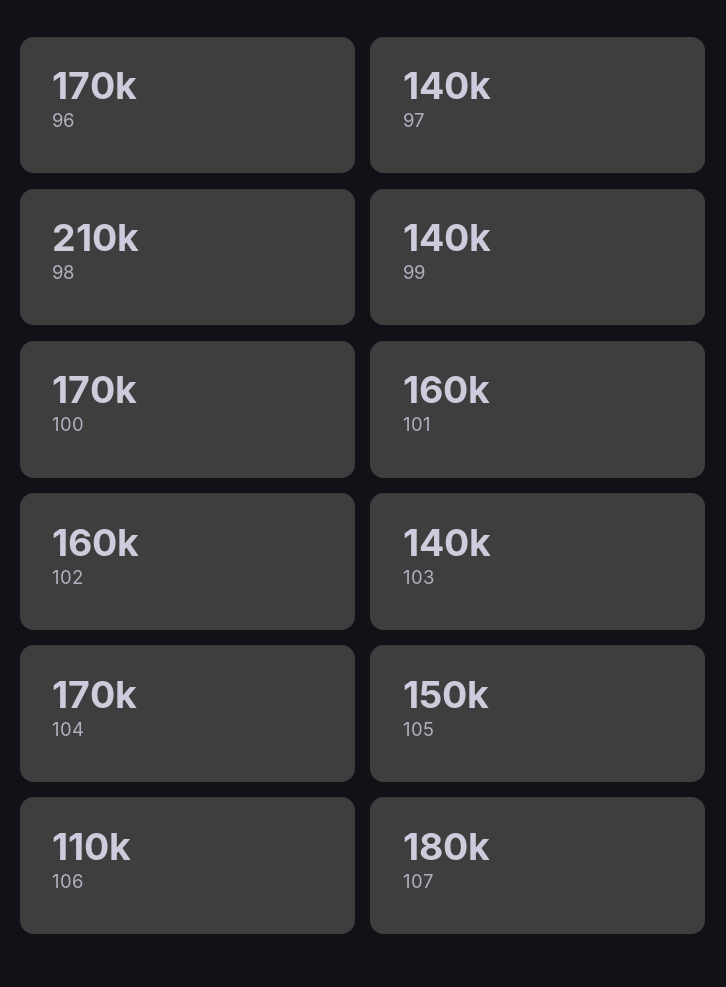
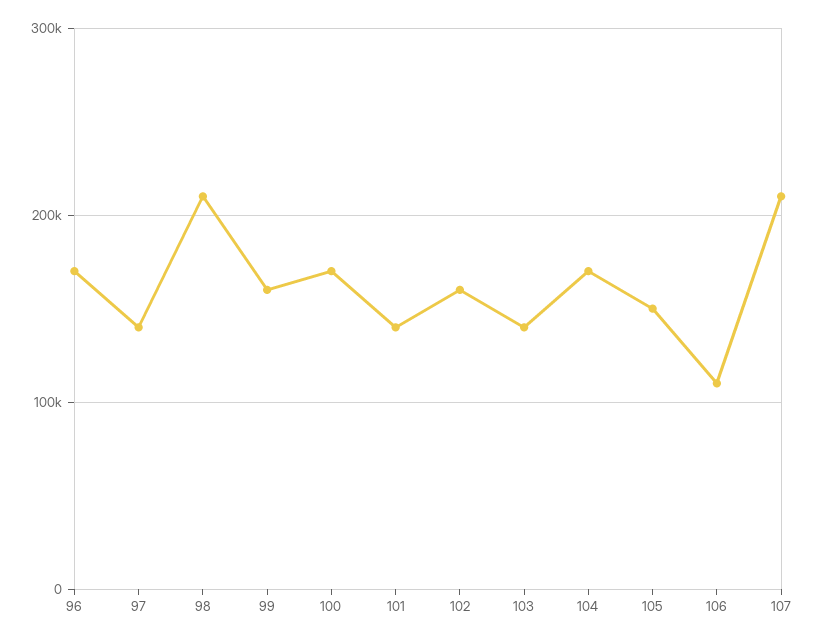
99: 140000 -> 160000
101: 160000 -> 140000
107: 180000 -> 210000

